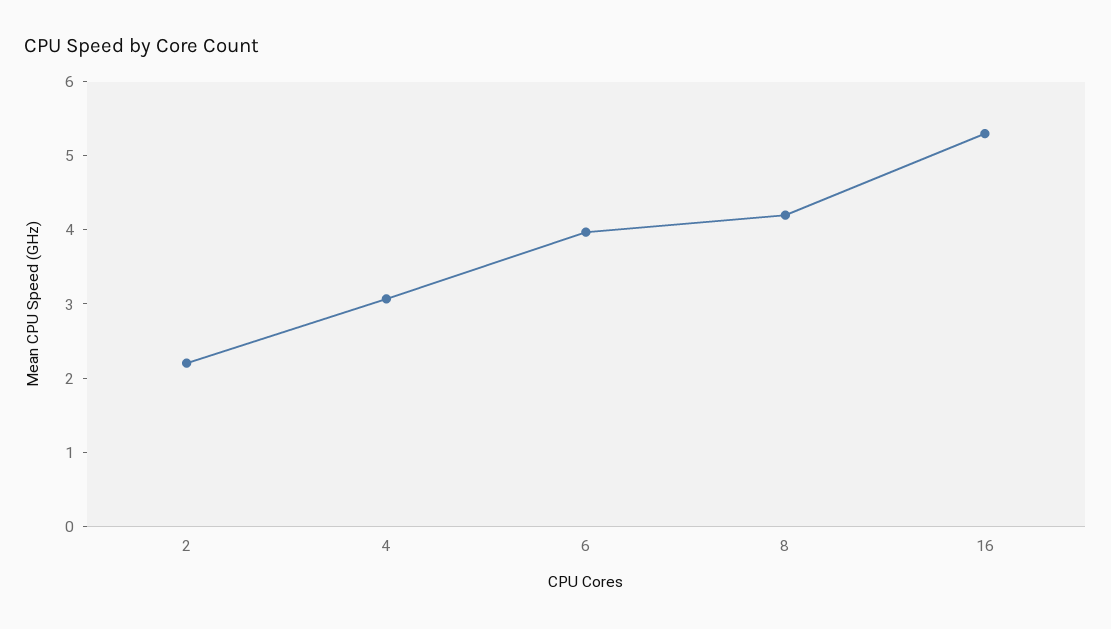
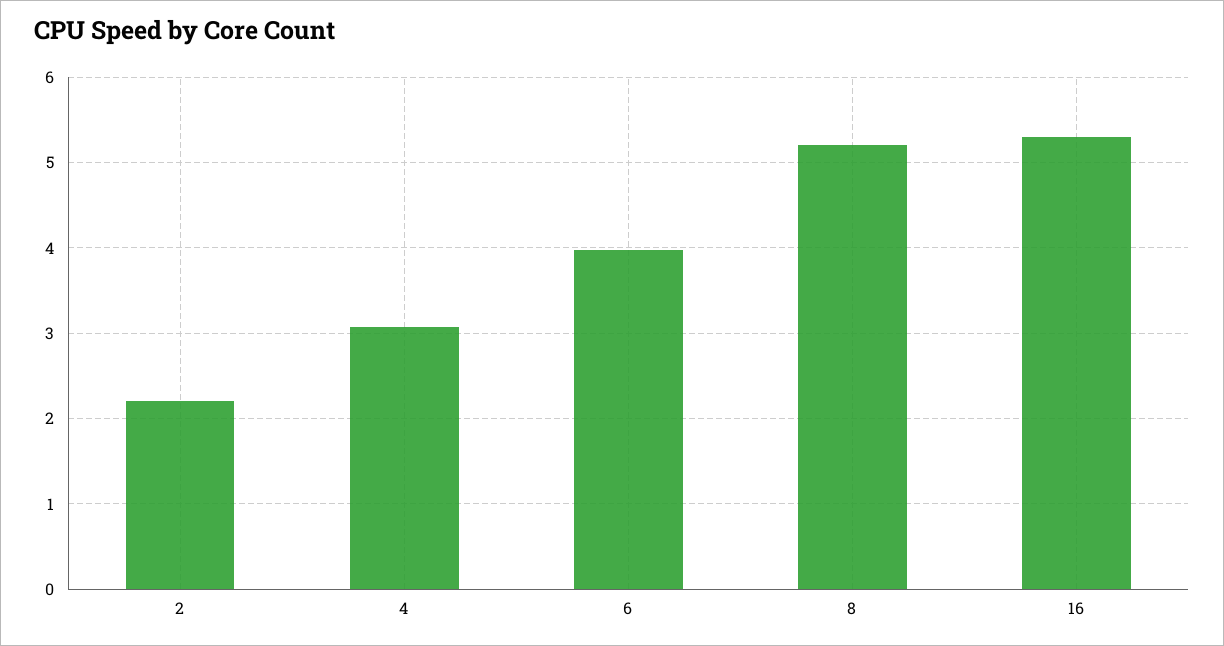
8: 4.2 -> 5.2

